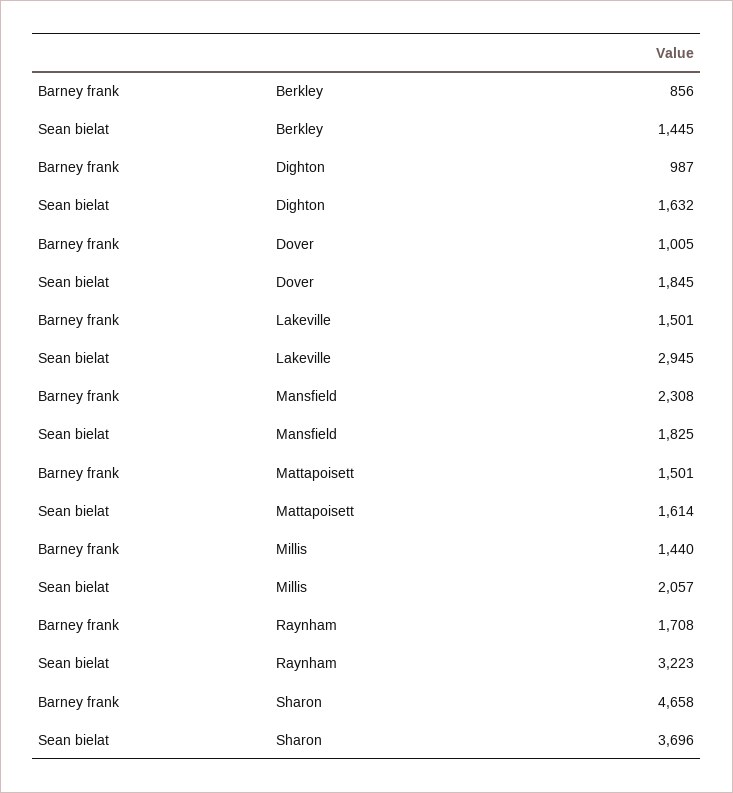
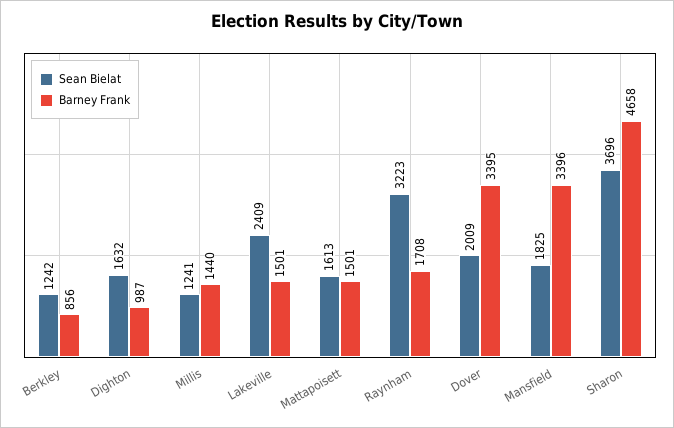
Sean bielat, Berkley: 1445 -> 1242
Barney frank, Dover: 1005 -> 3395
Sean bielat, Dover: 1845 -> 2009
Sean bielat, Lakeville: 2945 -> 2409
Barney frank, Mansfield: 2308 -> 3396
Sean bielat, Mattapoisett: 1614 -> 1613
Sean bielat, Millis: 2057 -> 1241

